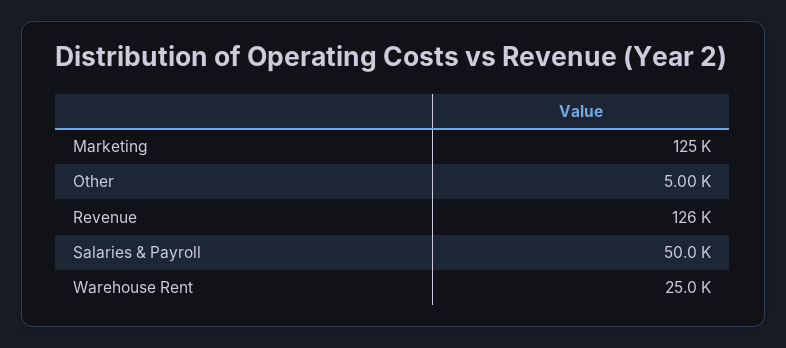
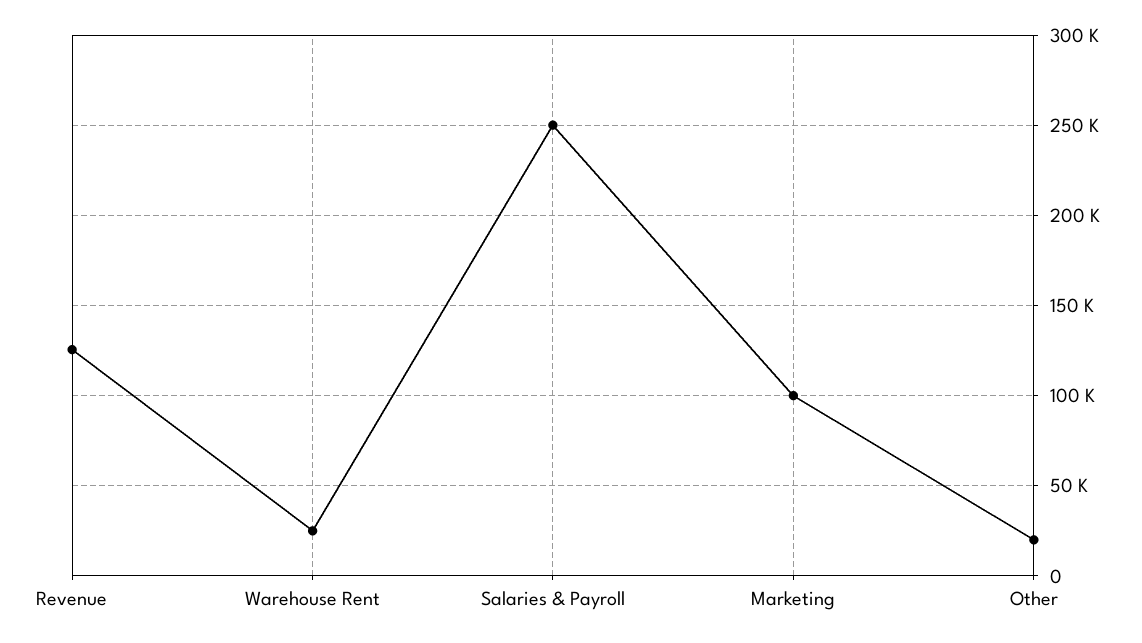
Marketing: 125000 -> 100000
Other: 5000 -> 20000
Salaries & Payroll: 50000 -> 250000

